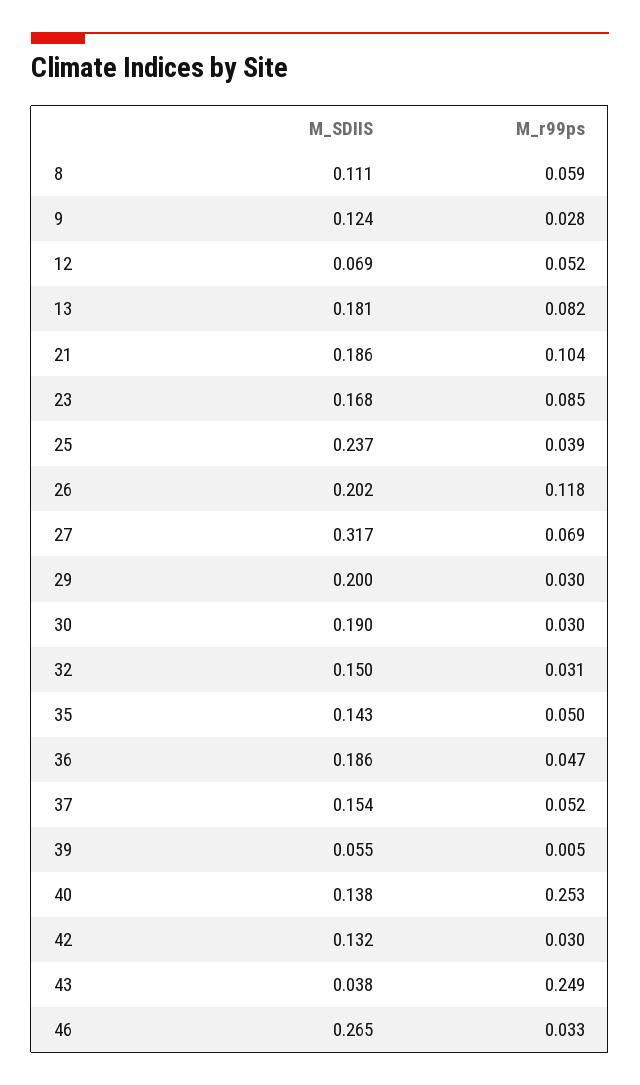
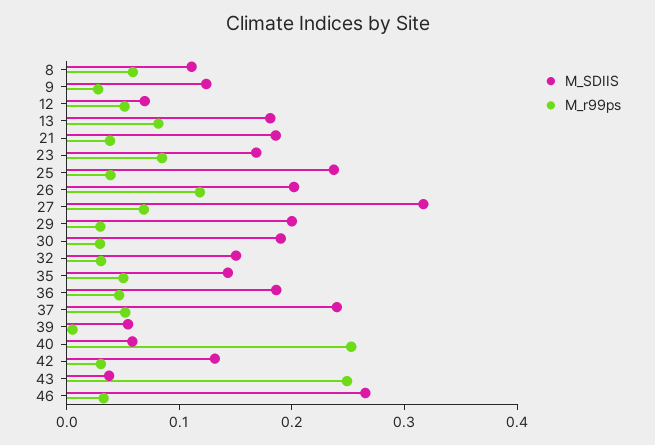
M_r99ps, 21: 0.104 -> 0.04
M_SDIIS, 37: 0.154 -> 0.24
M_SDIIS, 40: 0.138 -> 0.06

